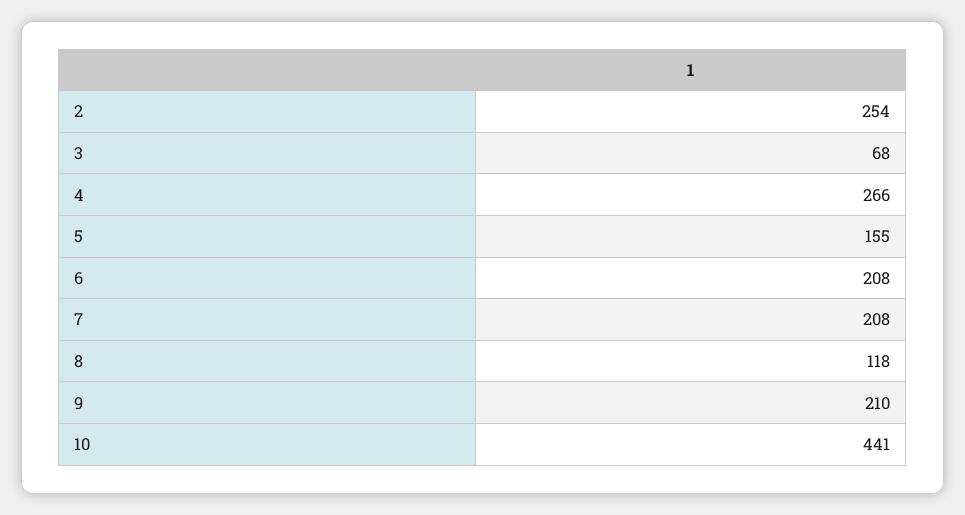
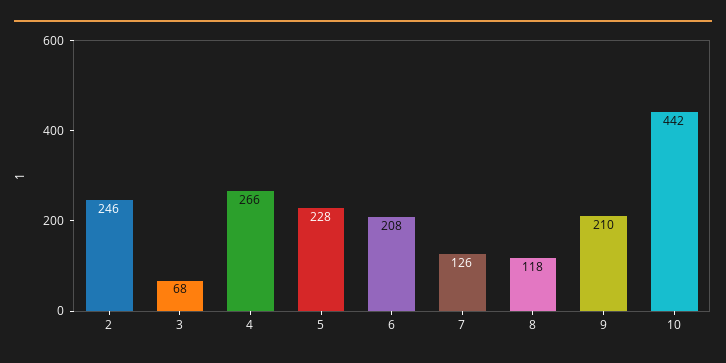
2: 254 -> 246
5: 155 -> 228
7: 208 -> 126
10: 441 -> 442

